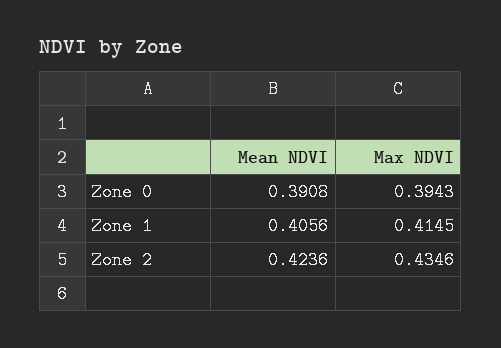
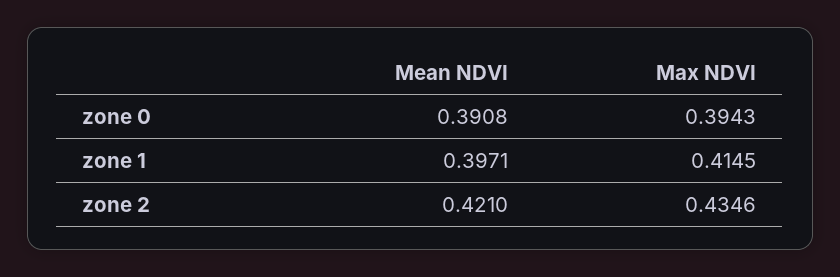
Mean NDVI, Zone 1: 0.4056 -> 0.3971
Mean NDVI, Zone 2: 0.4236 -> 0.421

